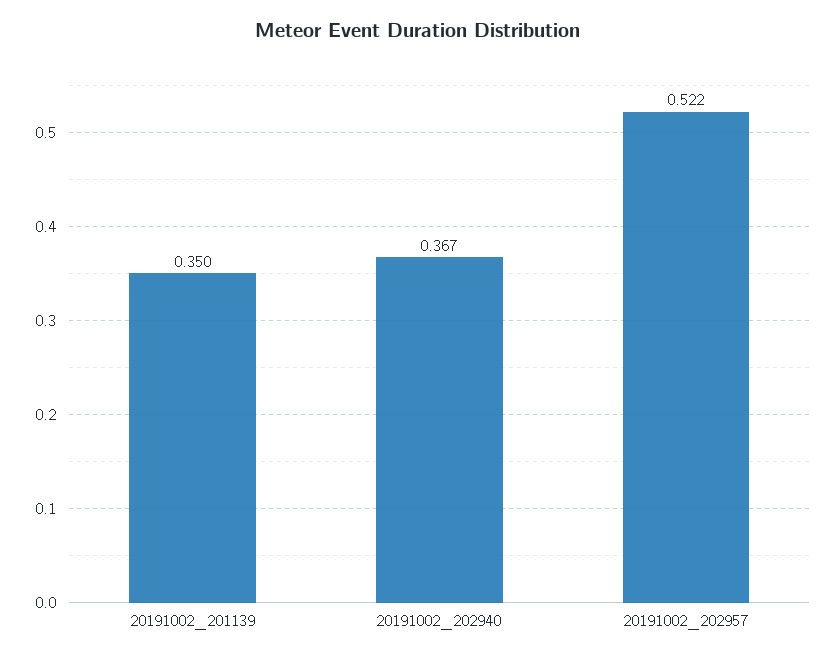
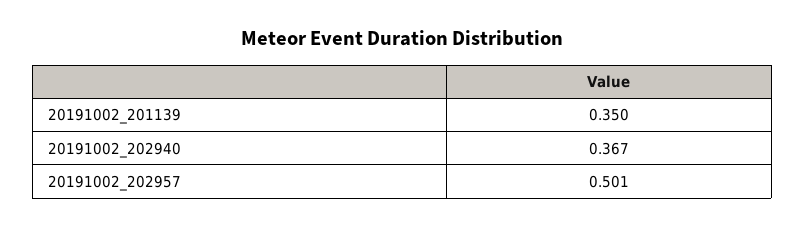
20191002_202957: 0.522 -> 0.501

